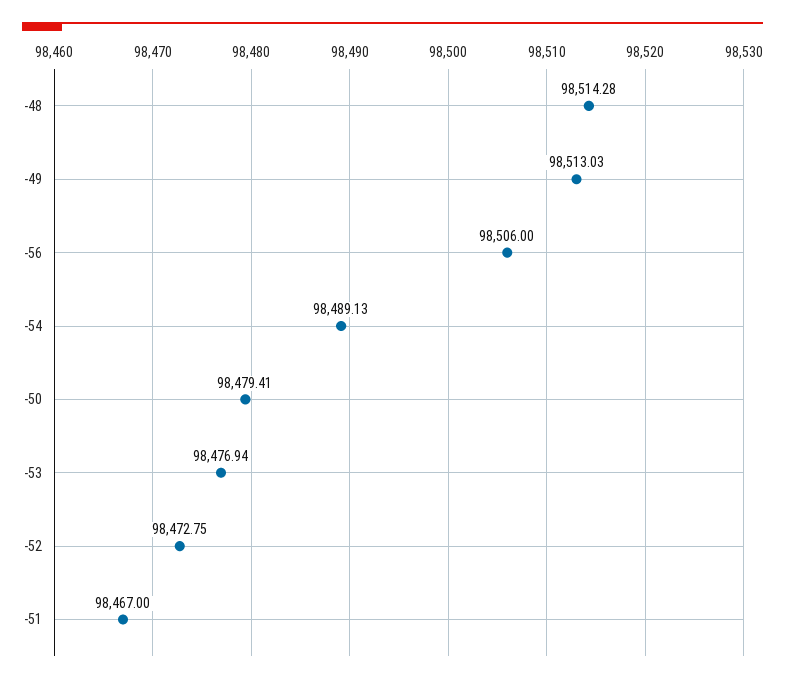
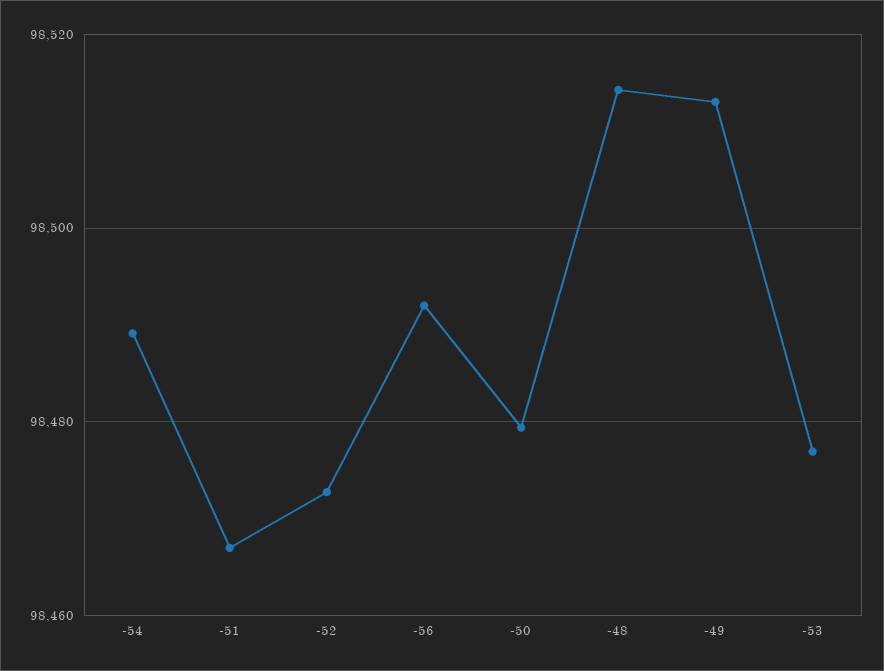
-56: 98506 -> 98492

